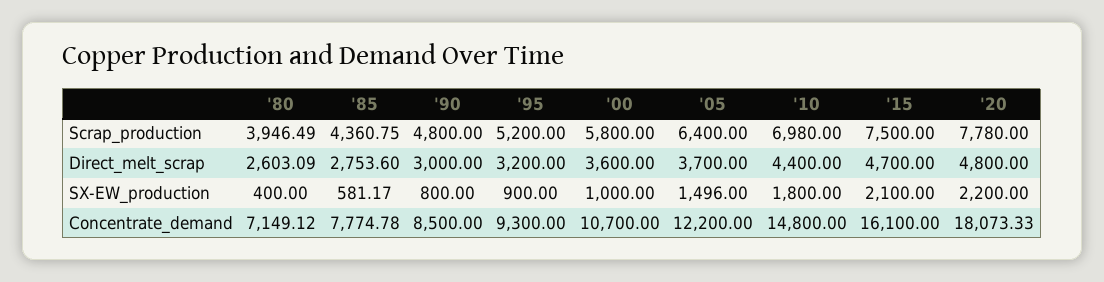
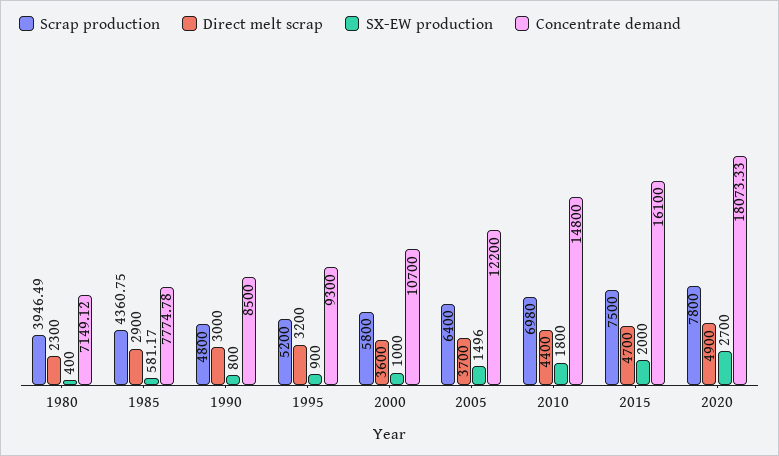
Scrap_production, '20: 7780 -> 7800
Direct_melt_scrap, '80: 2603.09 -> 2300
Direct_melt_scrap, '85: 2753.6 -> 2900
Direct_melt_scrap, '20: 4800 -> 4900
SX-EW_production, '15: 2100 -> 2000
SX-EW_production, '20: 2200 -> 2700

